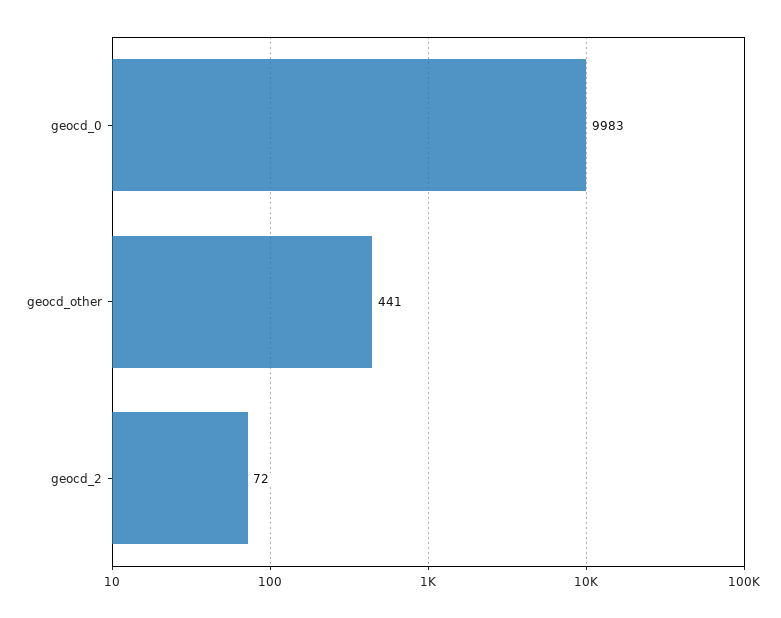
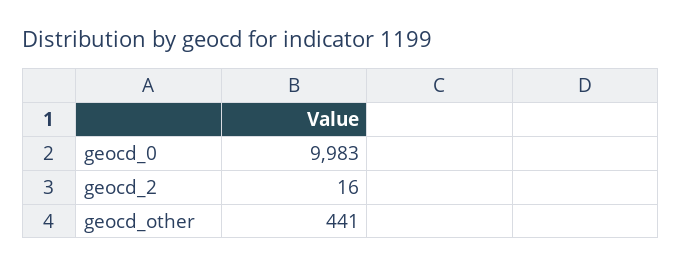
geocd_2: 72 -> 16

